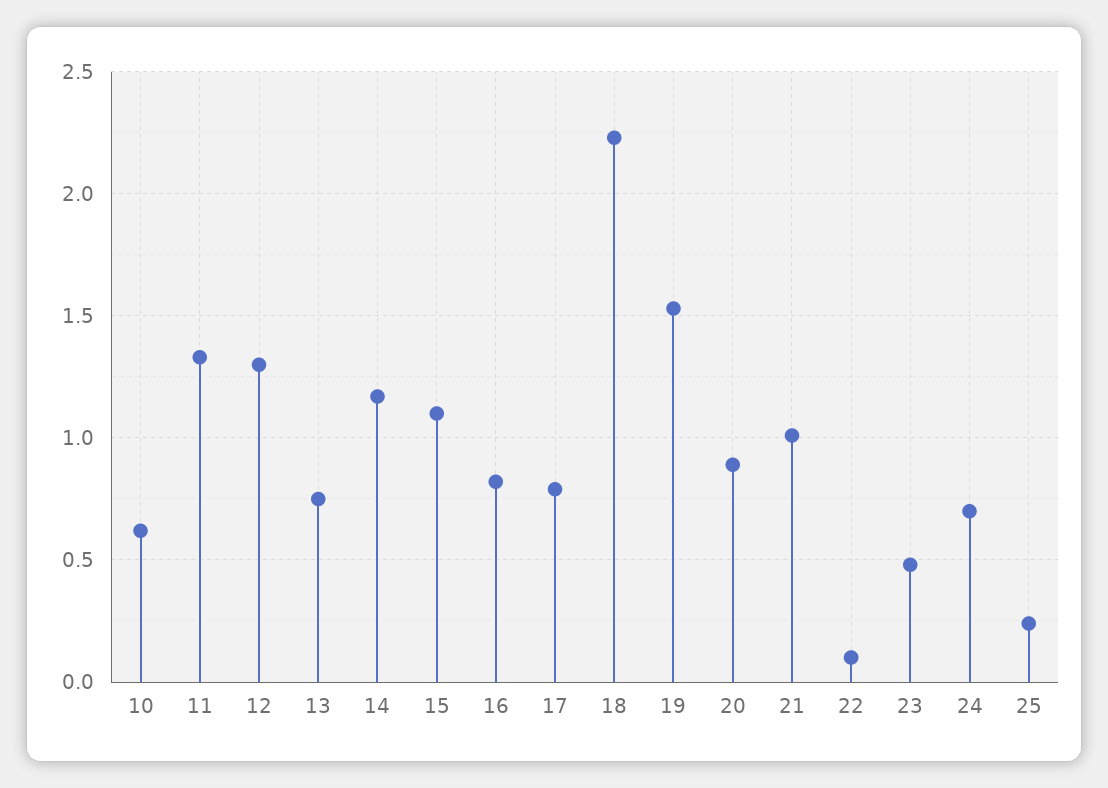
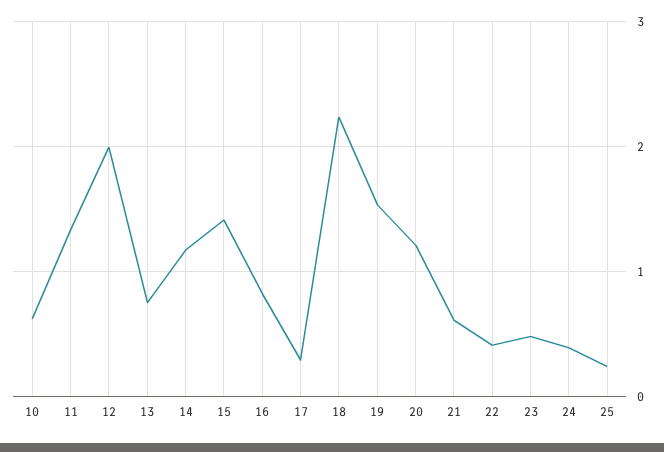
12: 1.3 -> 2
15: 1.1 -> 1.4
17: 0.8 -> 0.3
20: 0.9 -> 1.2
21: 1 -> 0.6
22: 0.1 -> 0.4
24: 0.7 -> 0.4

